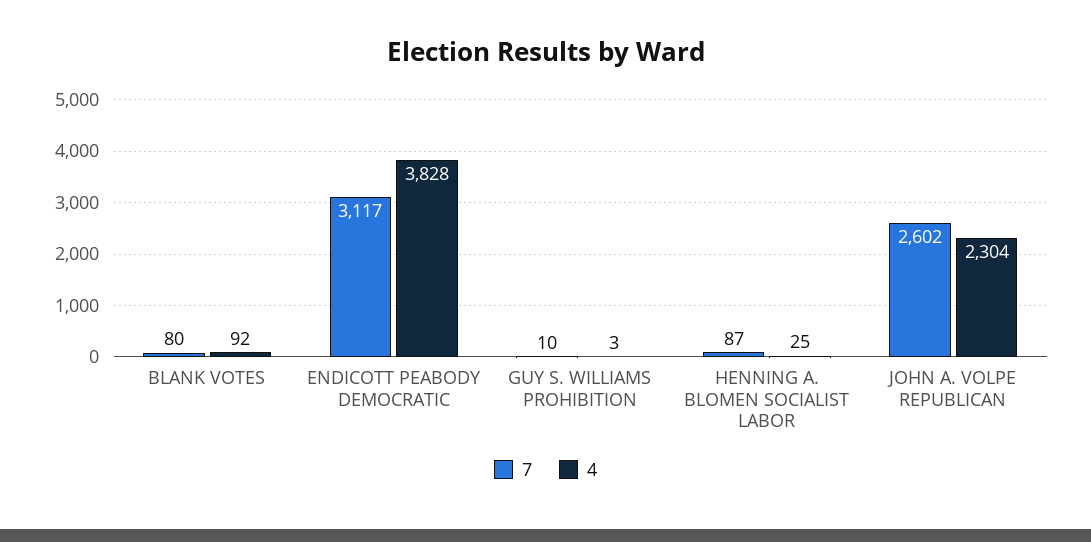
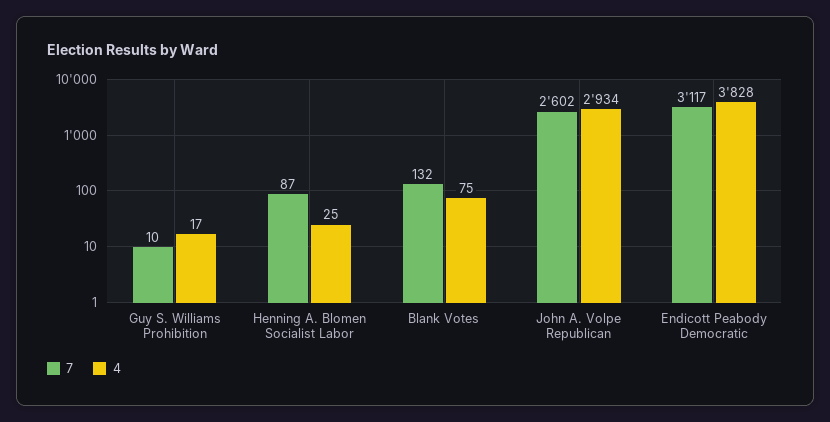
7, BLANK VOTES: 80 -> 132
4, BLANK VOTES: 92 -> 75
4, GUY S. WILLIAMS PROHIBITION: 3 -> 17
4, JOHN A. VOLPE REPUBLICAN: 2304 -> 2934

